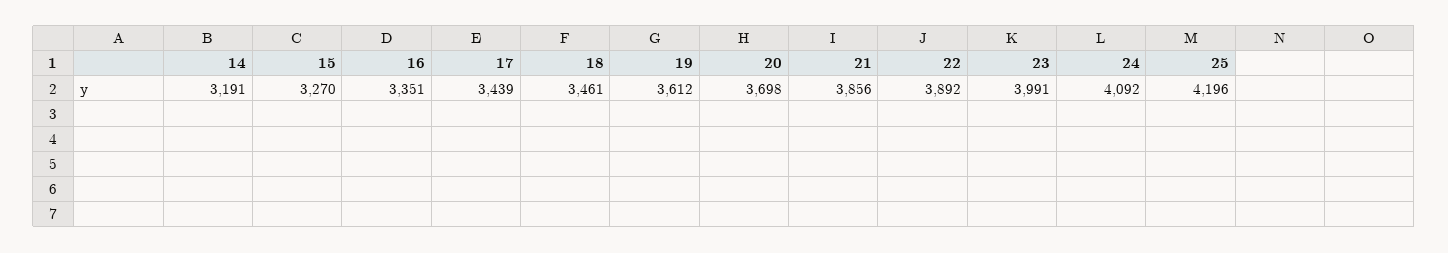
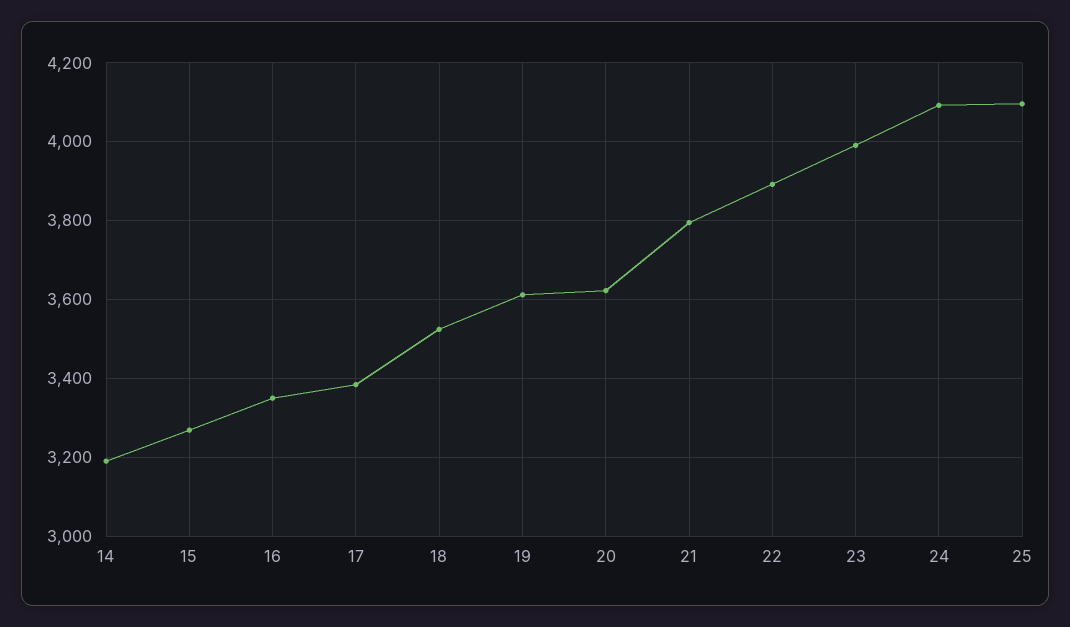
17: 3439 -> 3380
18: 3461 -> 3520
20: 3698 -> 3620
21: 3856 -> 3800
25: 4196 -> 4100

